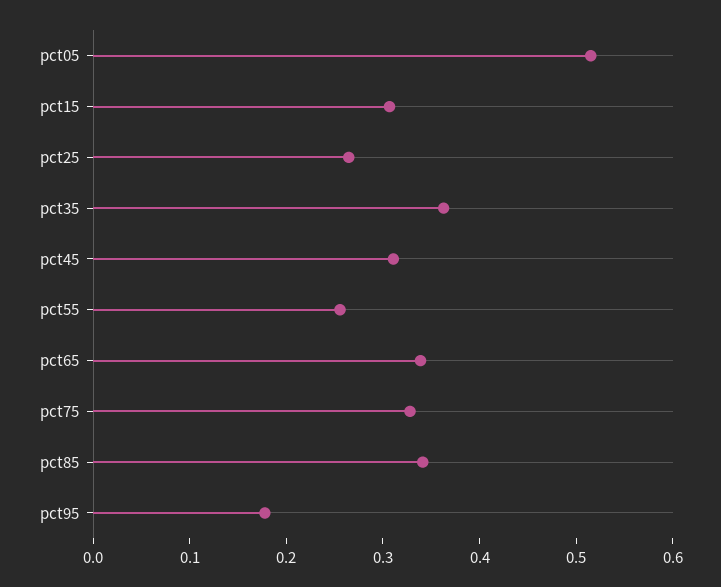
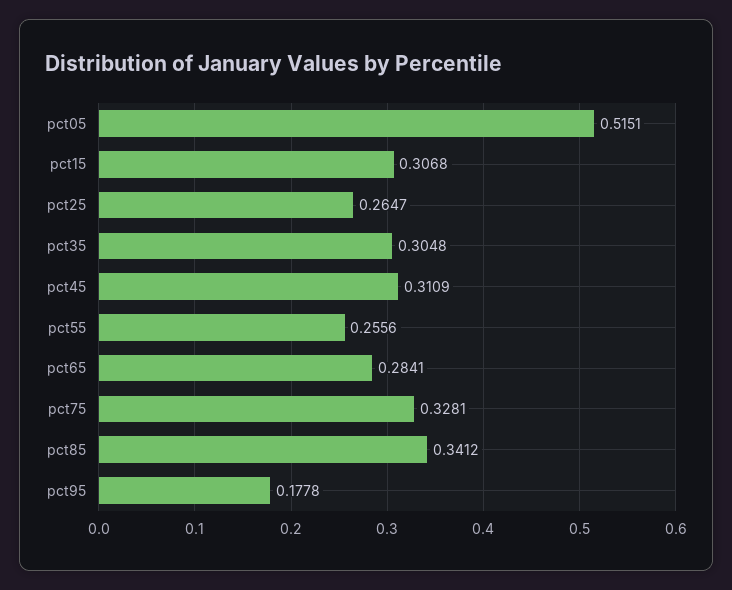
pct35: 0.36 -> 0.3048
pct65: 0.34 -> 0.2841

